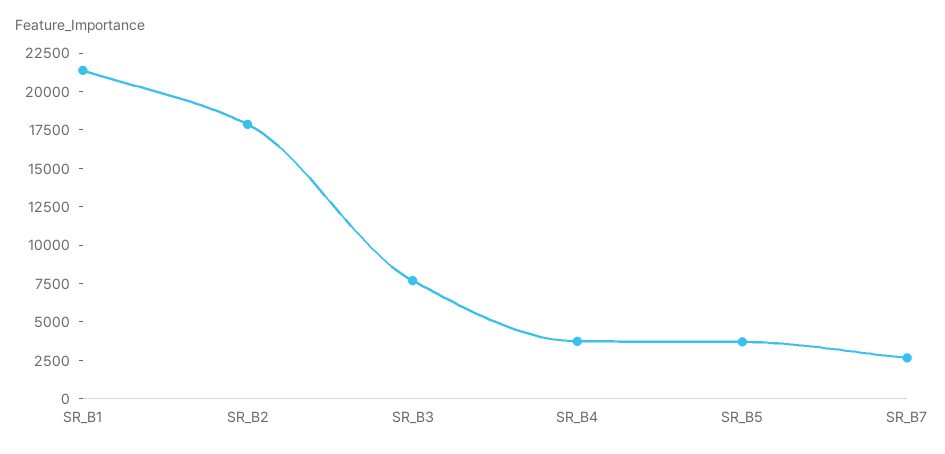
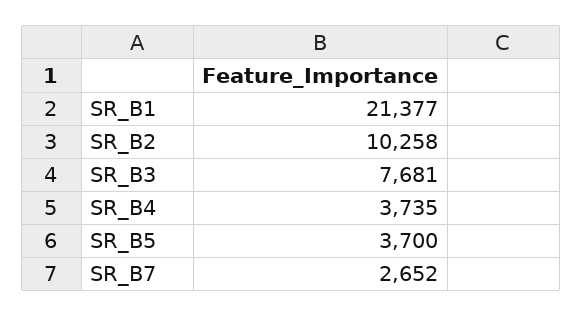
SR_B2: 17500 -> 10258

